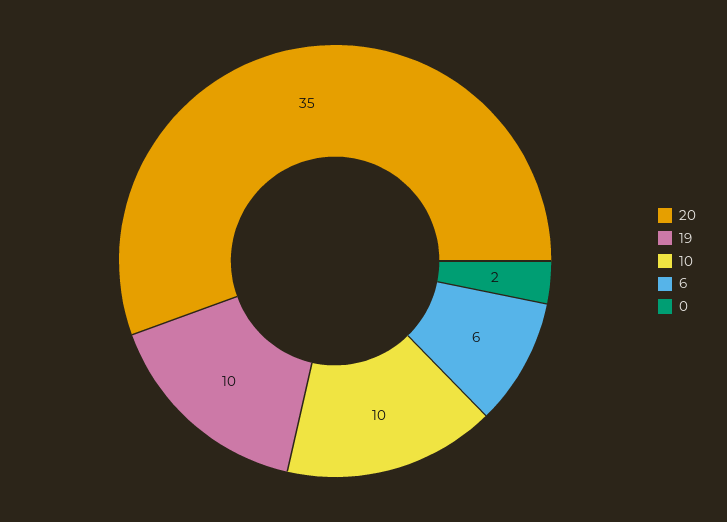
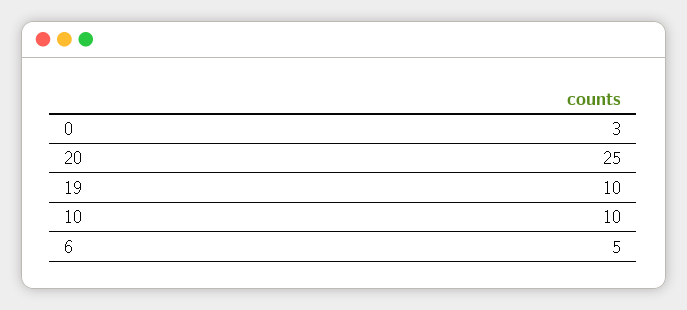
20: 35 -> 25
6: 6 -> 5
0: 2 -> 3

